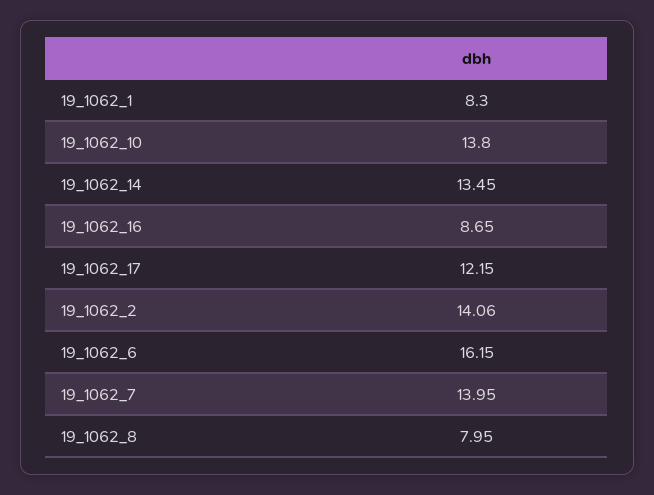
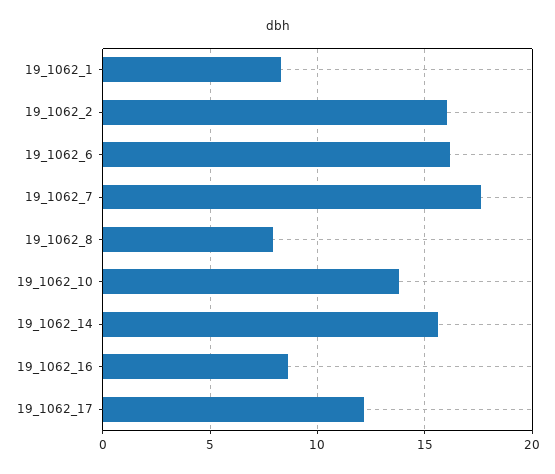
19_1062_14: 13.45 -> 15.5
19_1062_2: 14.06 -> 16
19_1062_7: 13.95 -> 17.5

